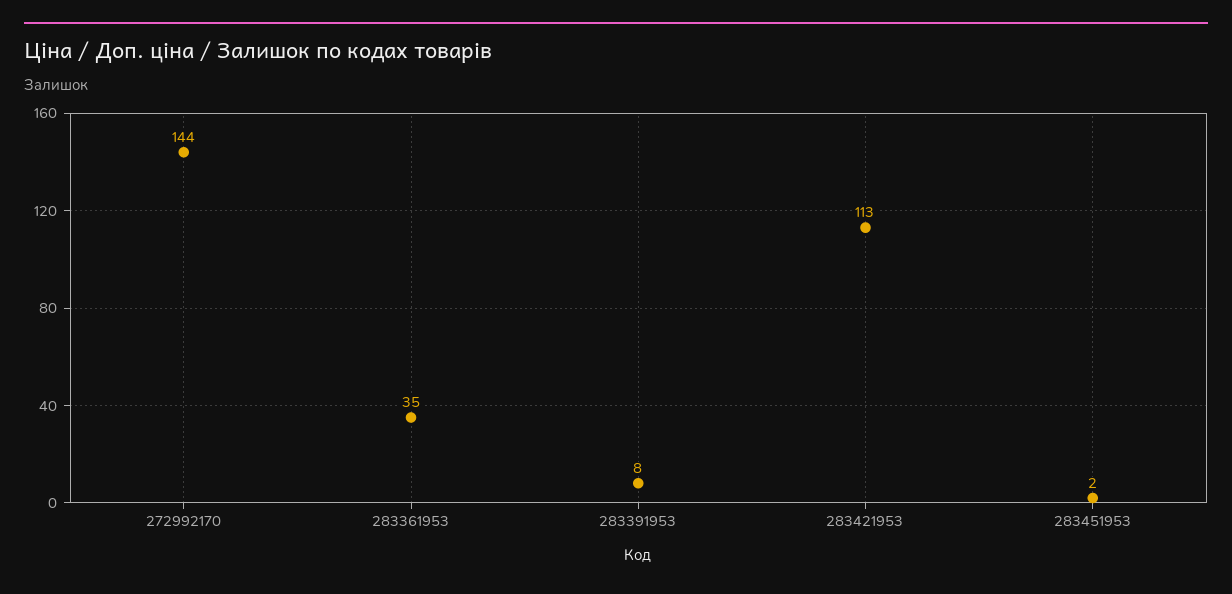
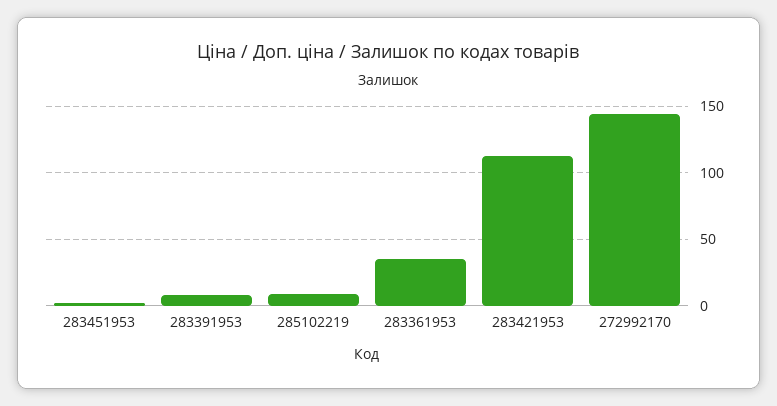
285102219: none -> 10

